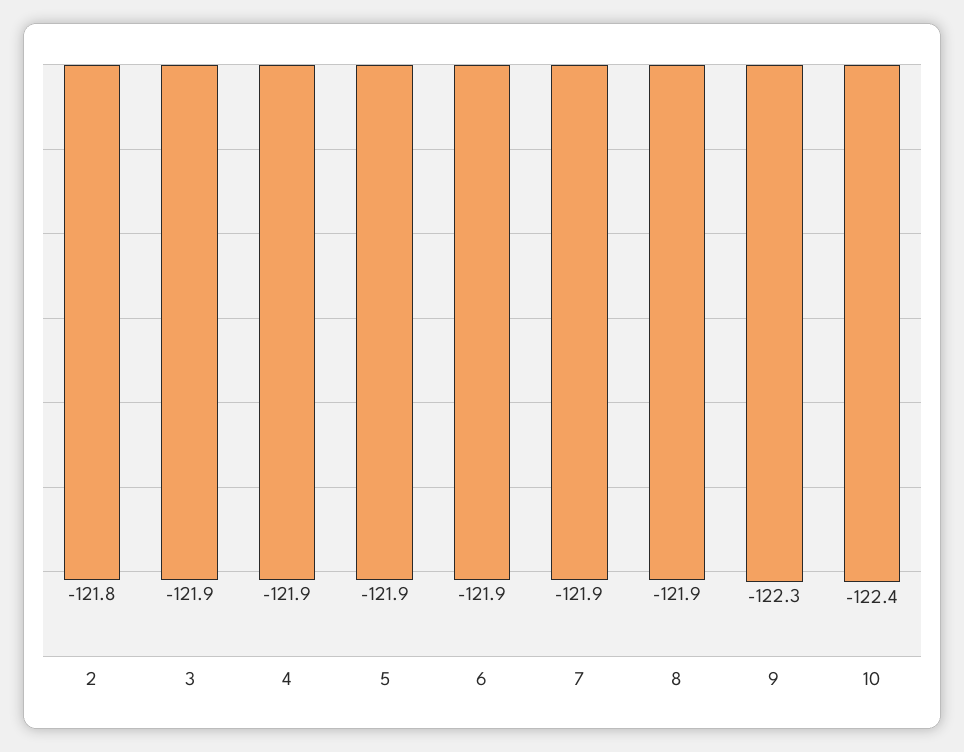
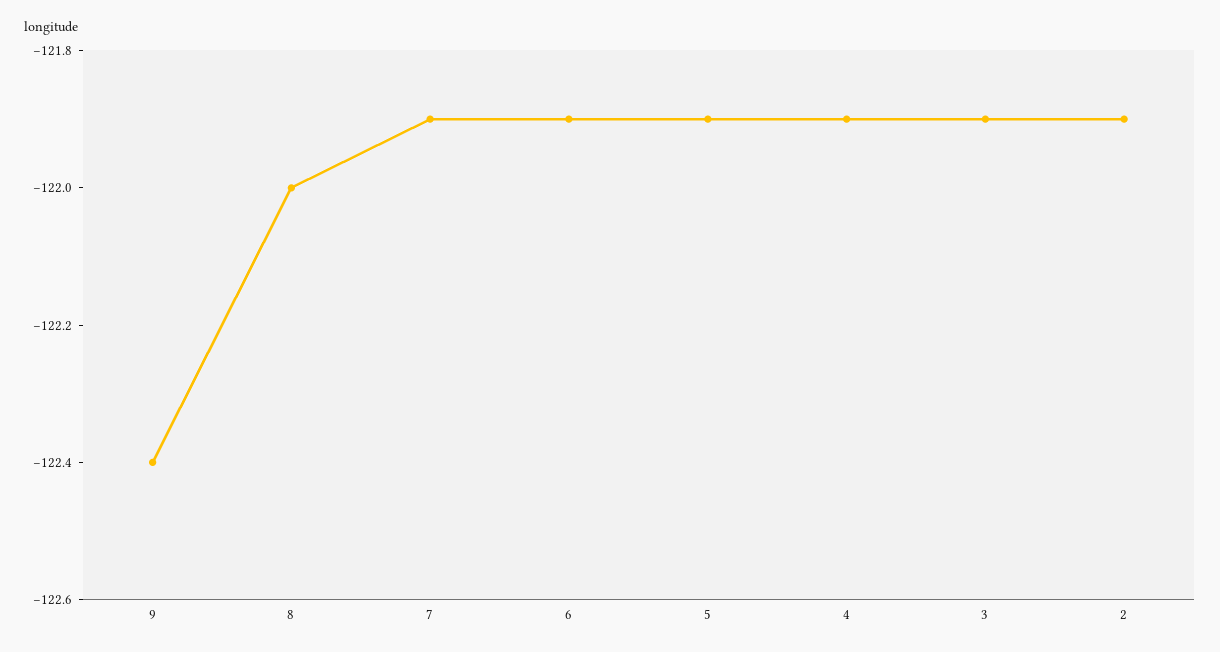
2: -121.8 -> -121.9
8: -121.9 -> -122
9: -122.3 -> -122.4
10: -122.4 -> none

